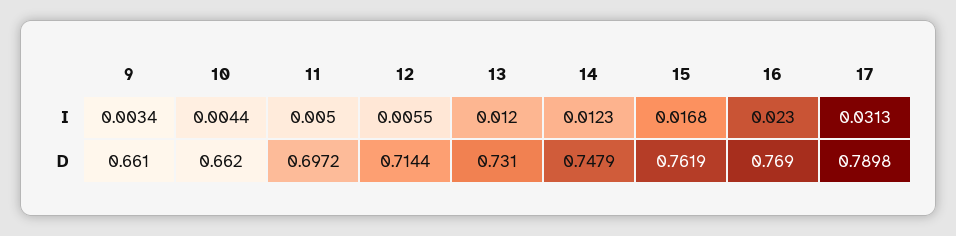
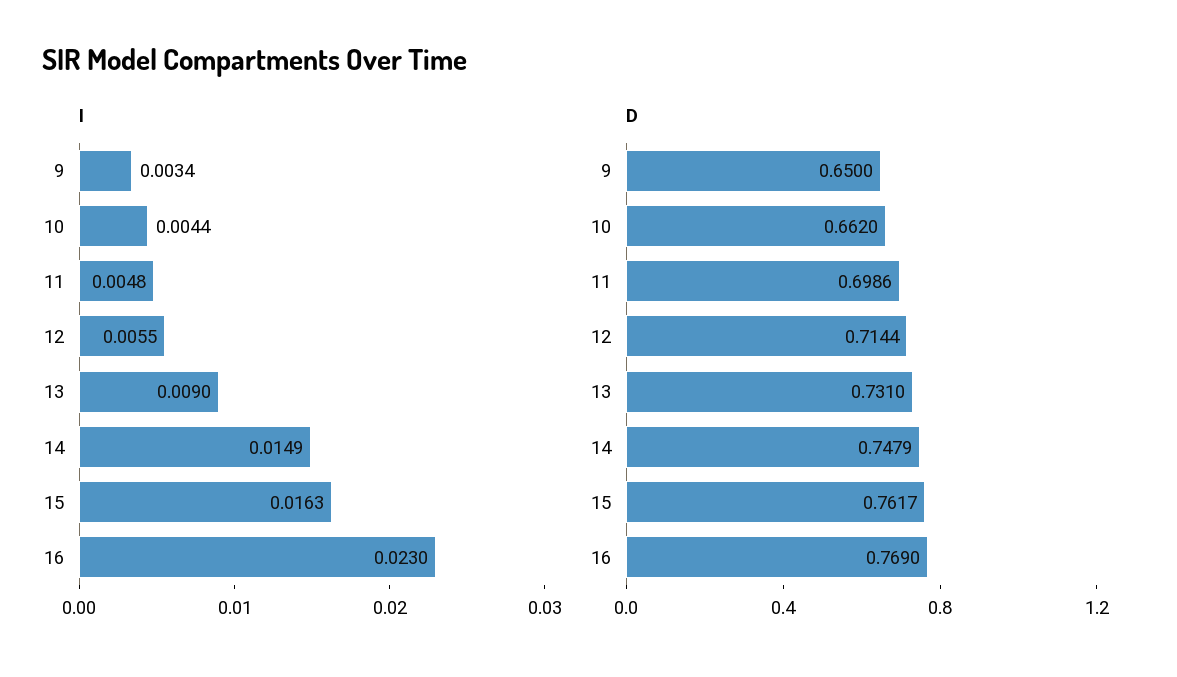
I, 11: 0.005 -> 0.0048
I, 13: 0.012 -> 0.009
I, 14: 0.0123 -> 0.0149
I, 15: 0.0168 -> 0.0163
I, 17: 0.0313 -> none
D, 9: 0.661 -> 0.65
D, 11: 0.6972 -> 0.6986
D, 15: 0.7619 -> 0.7617
D, 17: 0.7898 -> none

